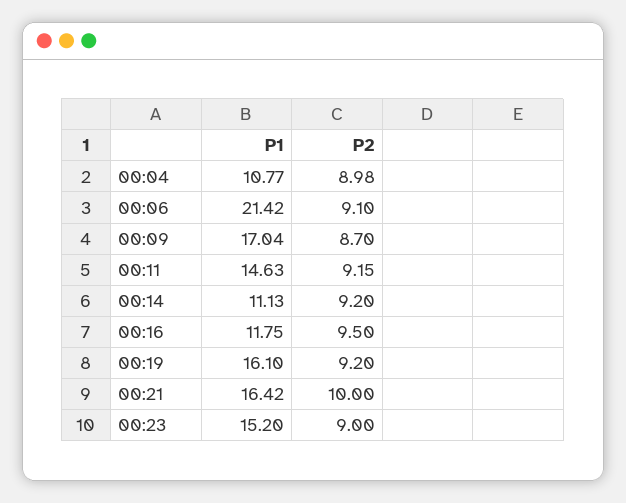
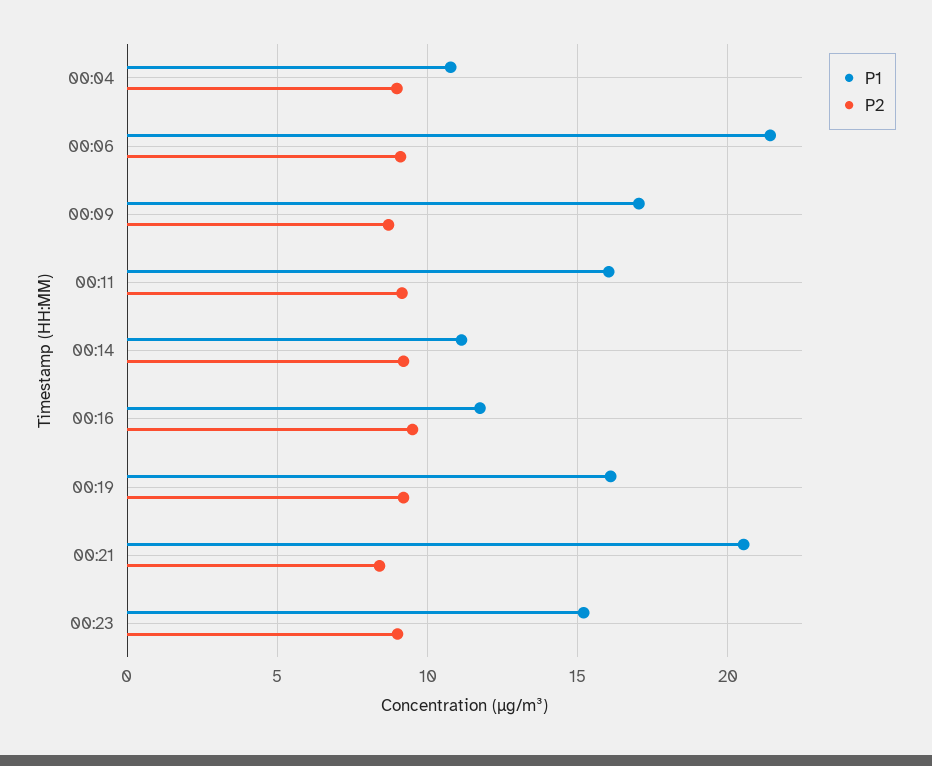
P1, 00:11: 14.63 -> 16
P1, 00:21: 16.42 -> 20.5
P2, 00:21: 10 -> 8.5

